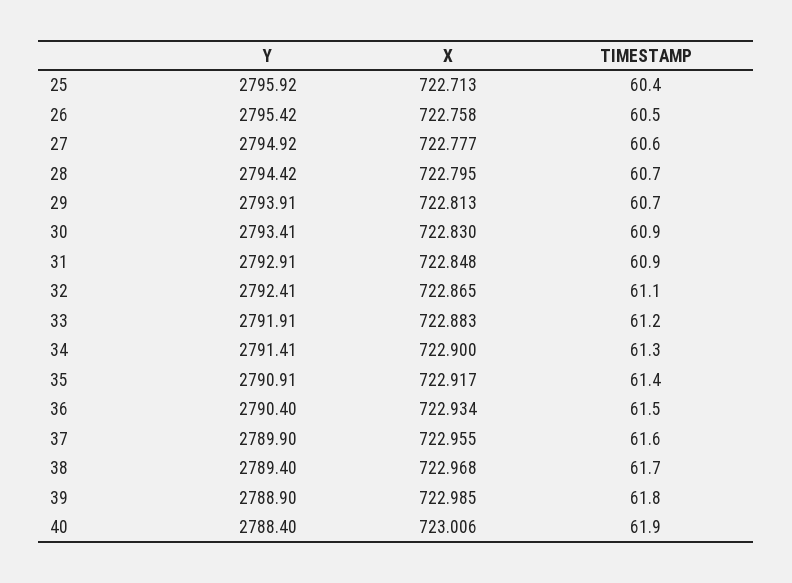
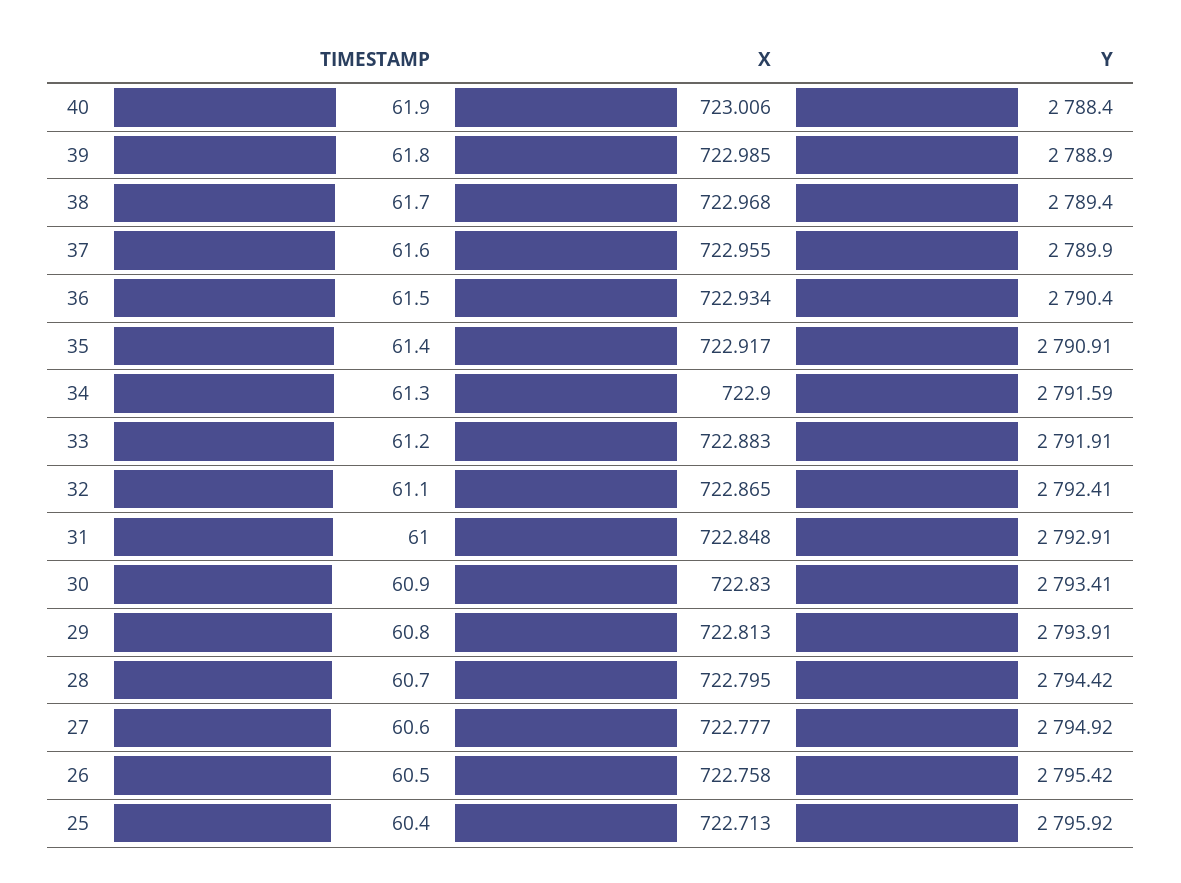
TIMESTAMP, 29: 60.7 -> 60.8
TIMESTAMP, 31: 60.9 -> 61
Y, 34: 2791.41 -> 2791.59

